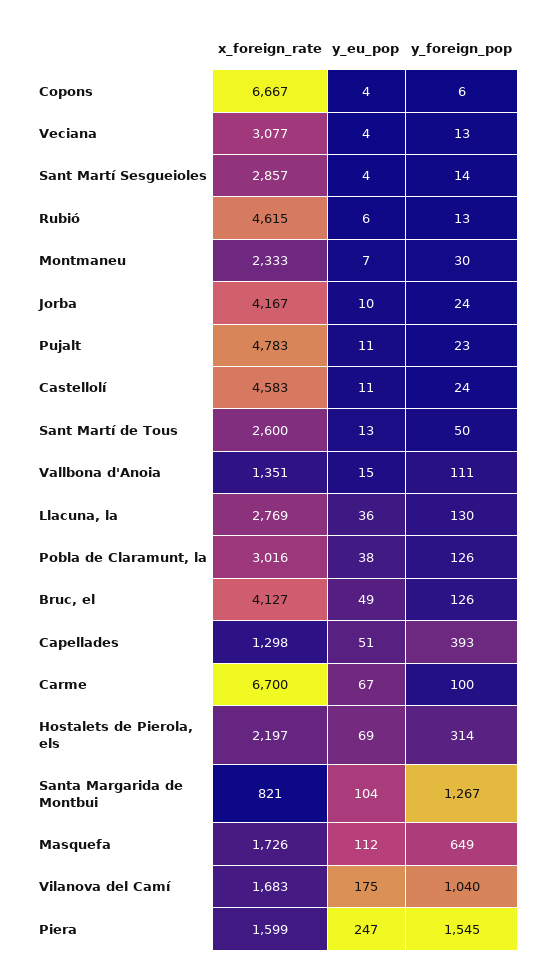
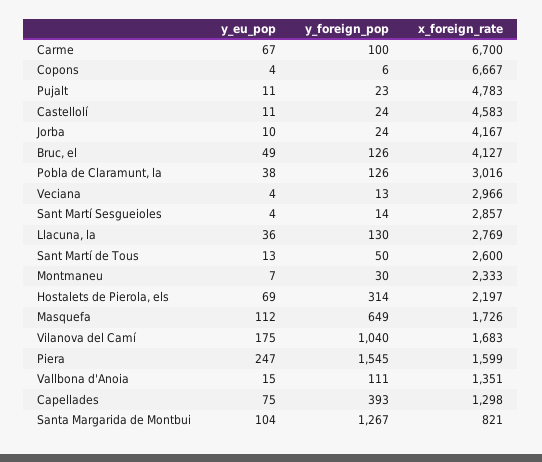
x_foreign_rate, Veciana: 3077 -> 2966
x_foreign_rate, Rubió: 4615 -> none
y_eu_pop, Rubió: 6 -> none
y_foreign_pop, Rubió: 13 -> none
y_eu_pop, Capellades: 51 -> 75

